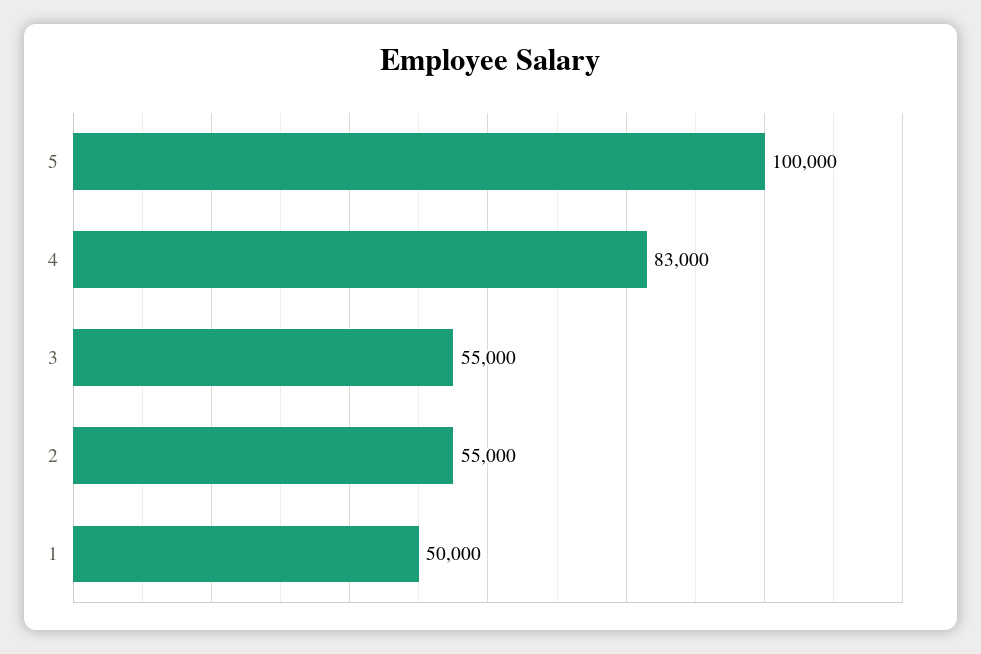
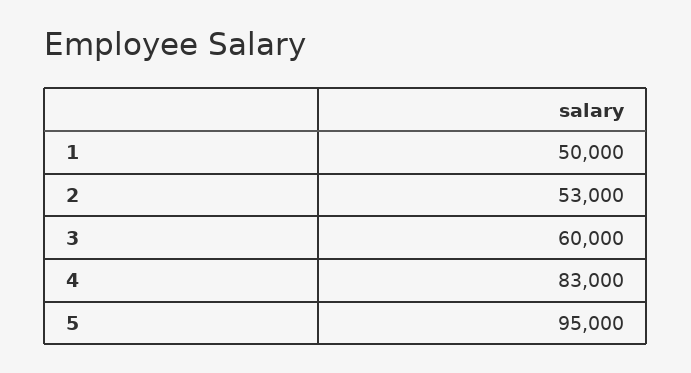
5: 100000 -> 95000
3: 55000 -> 60000
2: 55000 -> 53000

